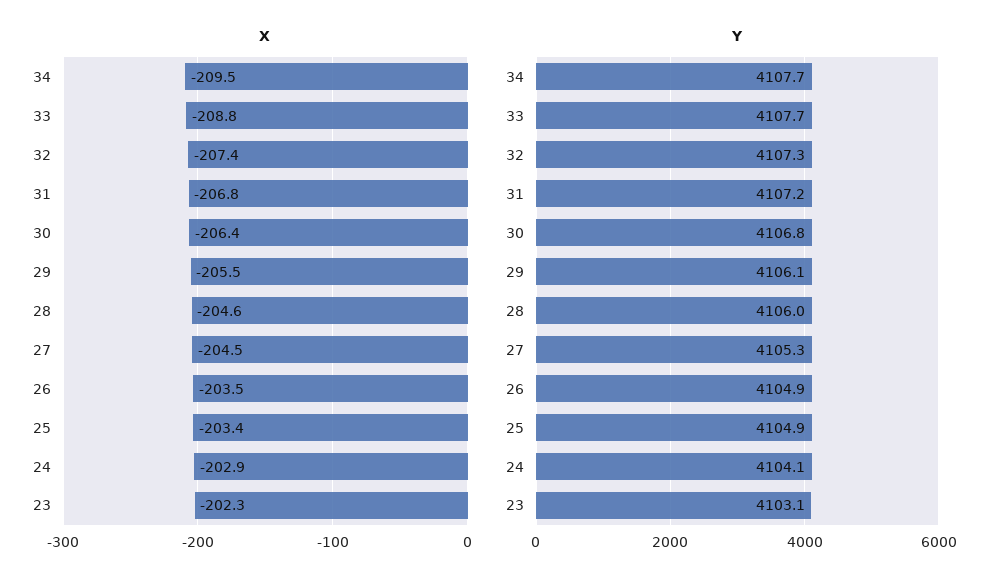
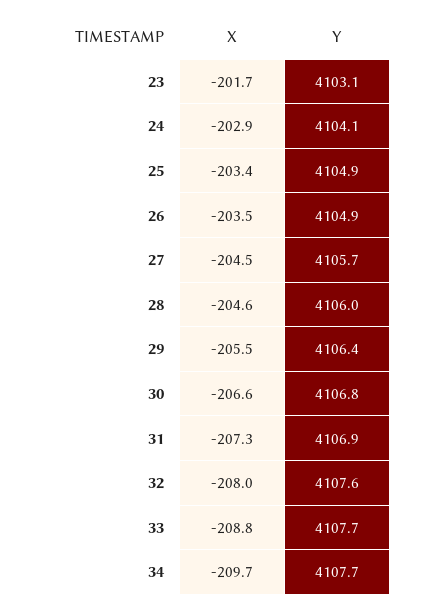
X, 34: -209.5 -> -209.7
X, 32: -207.4 -> -208
X, 31: -206.8 -> -207.3
X, 30: -206.4 -> -206.6
X, 23: -202.3 -> -201.7
Y, 32: 4107.3 -> 4107.6
Y, 31: 4107.2 -> 4106.9
Y, 29: 4106.1 -> 4106.4
Y, 27: 4105.3 -> 4105.7

